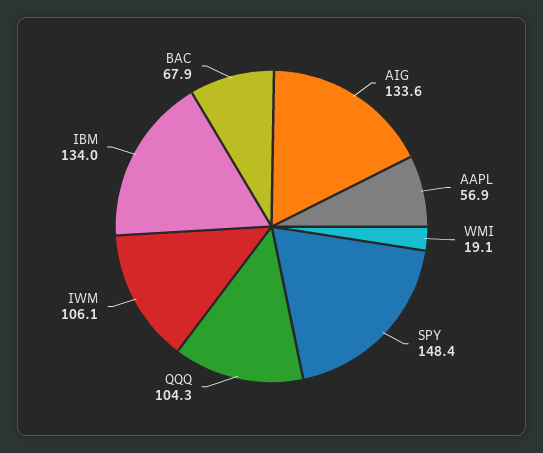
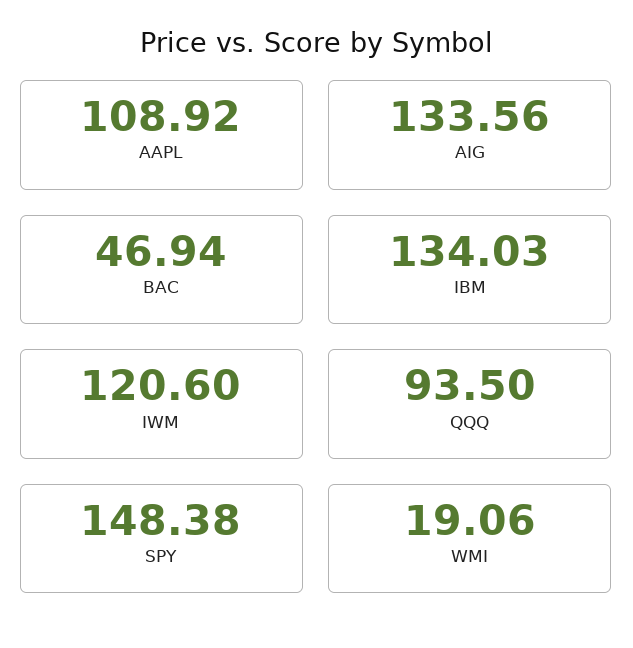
AAPL: 56.9 -> 108.92
QQQ: 104.3 -> 93.5
IWM: 106.1 -> 120.6
BAC: 67.9 -> 46.94

